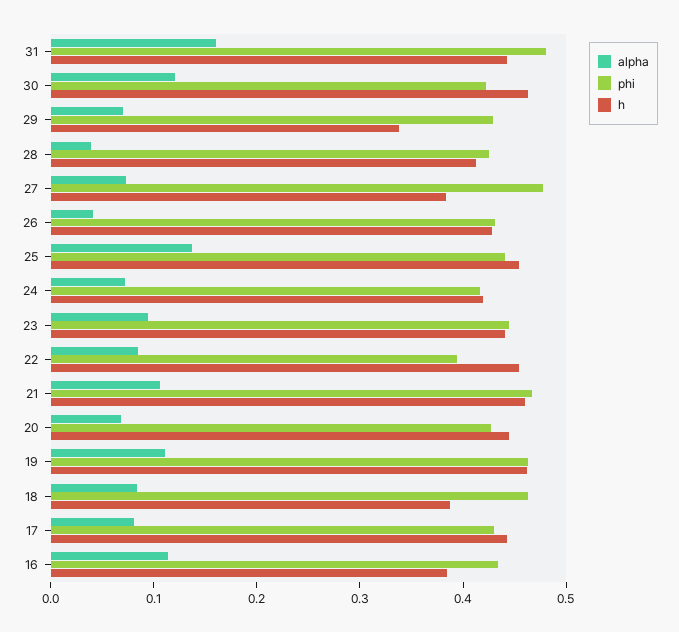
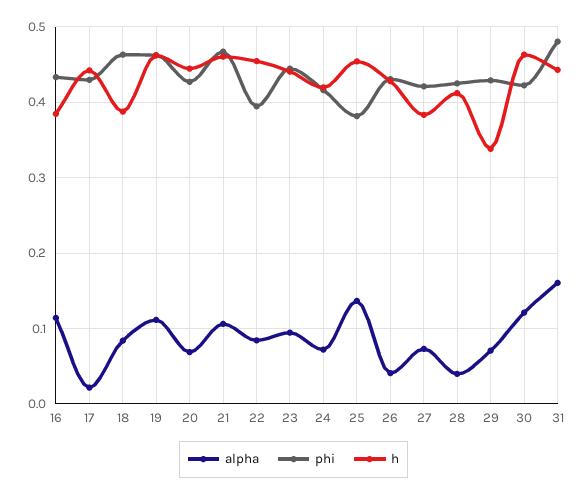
phi, 27: 0.48 -> 0.42
phi, 25: 0.44 -> 0.38
alpha, 17: 0.08 -> 0.02

